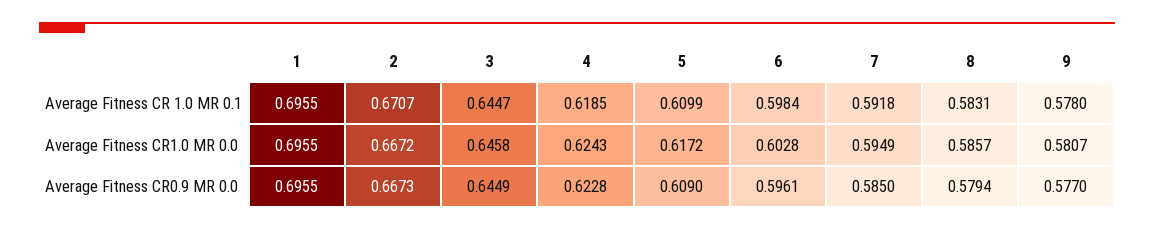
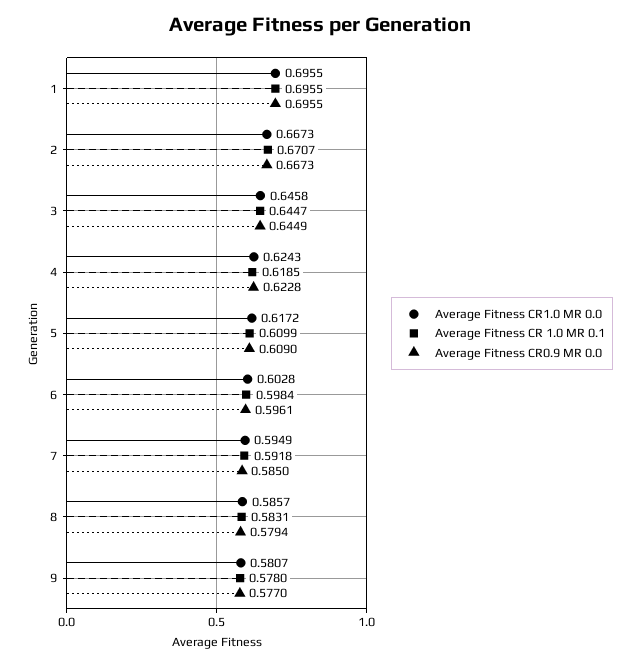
Average Fitness CR1.0 MR 0.0, 2: 0.6672 -> 0.6673

